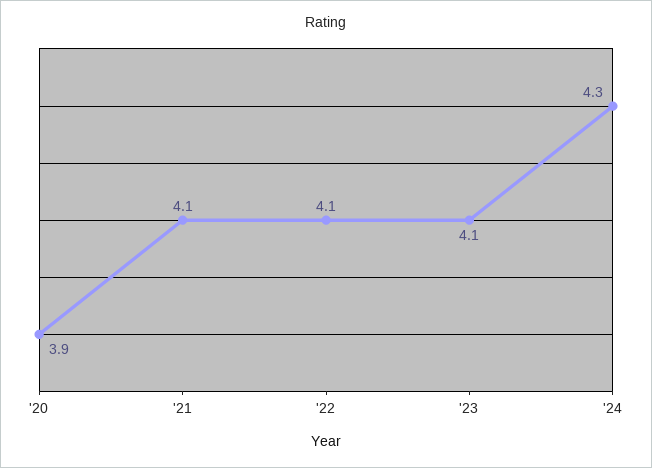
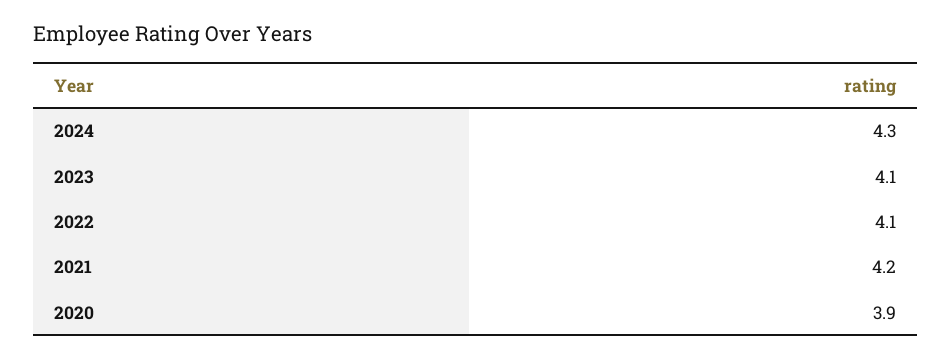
'21: 4.1 -> 4.2

